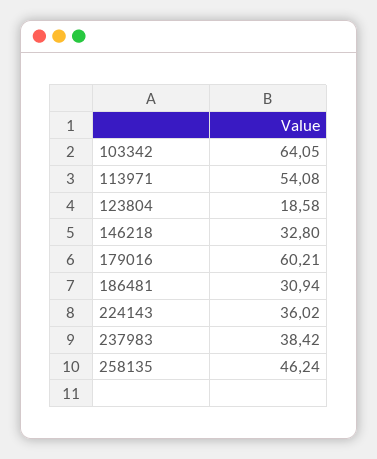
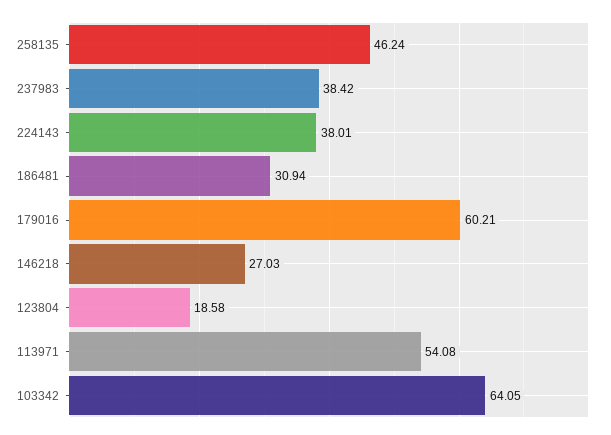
146218: 32.8 -> 27.03
224143: 36.02 -> 38.01

